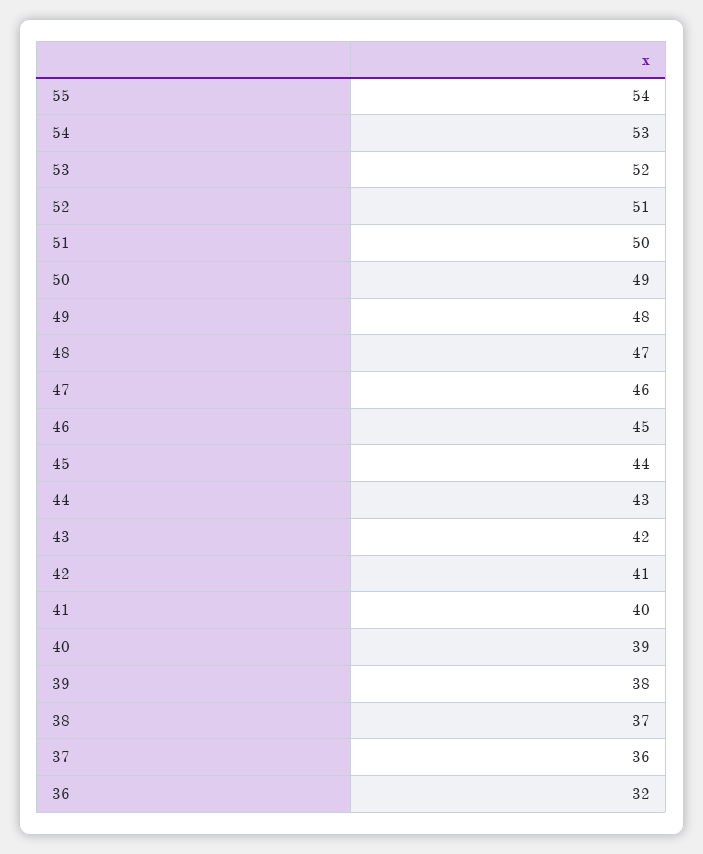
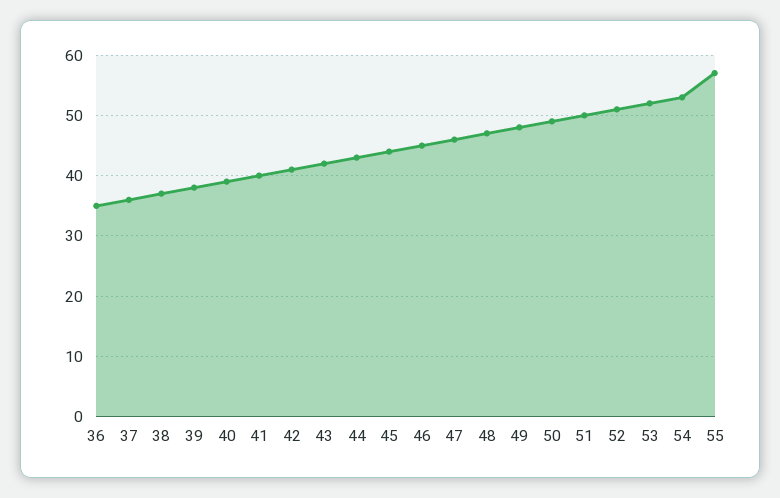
55: 54 -> 57
36: 32 -> 35

